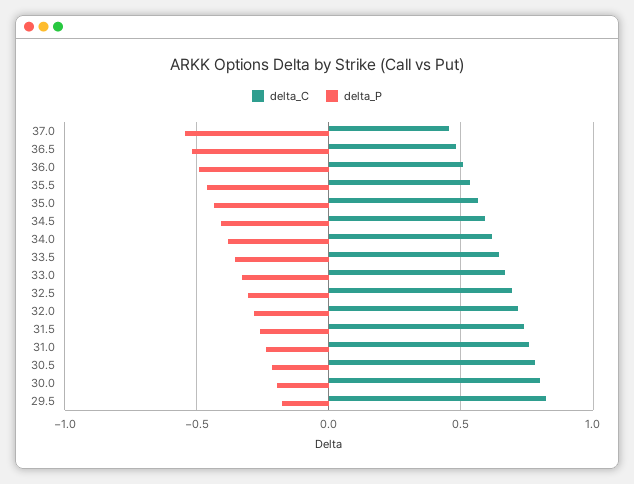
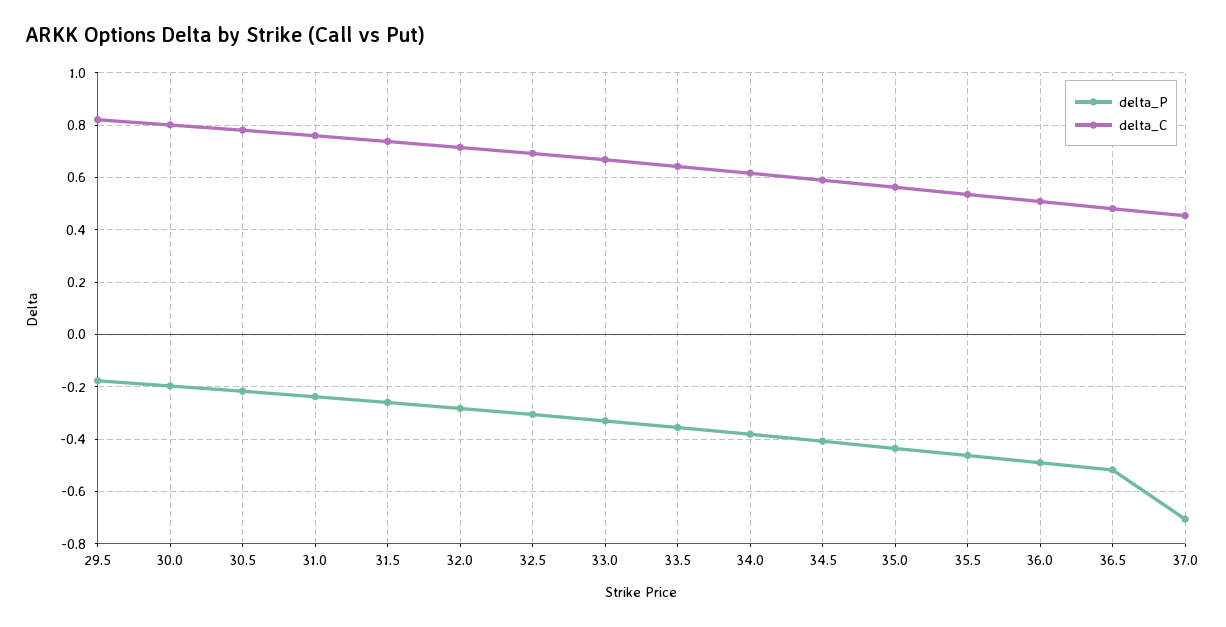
delta_P, 37.0: -0.55 -> -0.7

